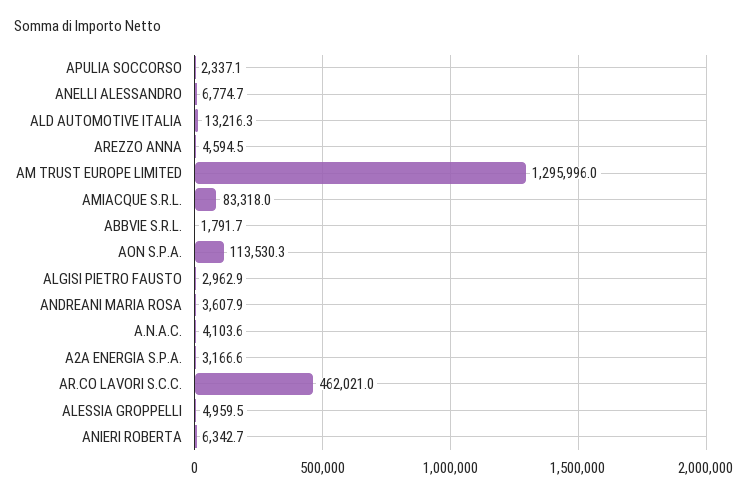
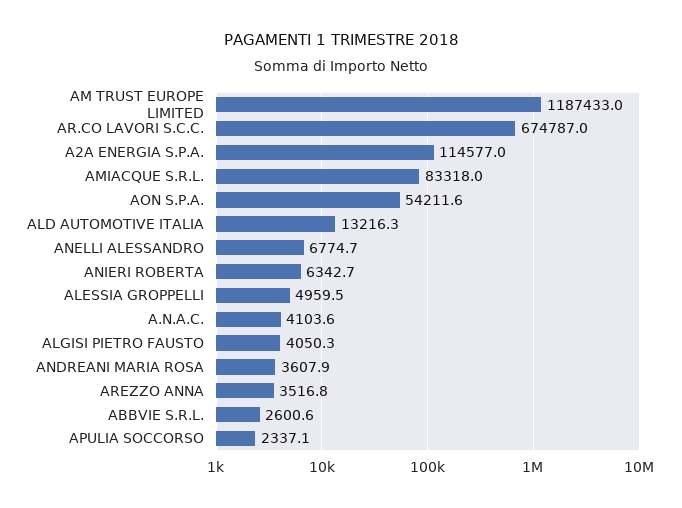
AREZZO ANNA: 4594.5 -> 3516.8
AM TRUST EUROPE LIMITED: 1295996 -> 1187433
ABBVIE S.R.L.: 1791.7 -> 2600.6
AON S.P.A.: 113530.3 -> 54211.6
ALGISI PIETRO FAUSTO: 2962.9 -> 4050.3
A2A ENERGIA S.P.A.: 3166.6 -> 114577
AR.CO LAVORI S.C.C.: 462021 -> 674787

